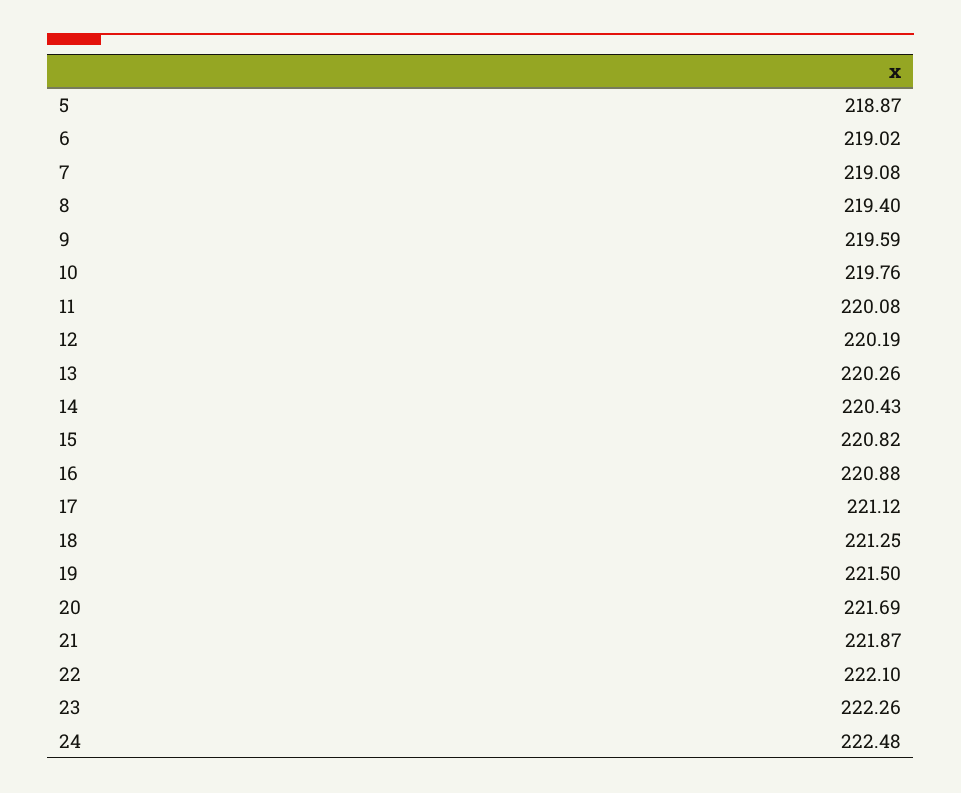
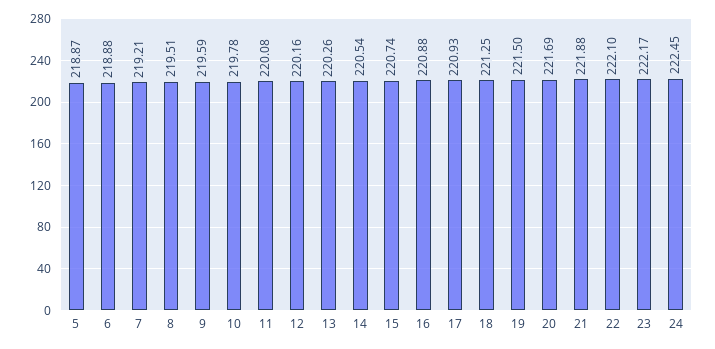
6: 219.02 -> 218.88
7: 219.08 -> 219.21
8: 219.4 -> 219.51
10: 219.76 -> 219.78
12: 220.19 -> 220.16
14: 220.43 -> 220.54
15: 220.82 -> 220.74
17: 221.12 -> 220.93
21: 221.87 -> 221.88
23: 222.26 -> 222.17
24: 222.48 -> 222.45

